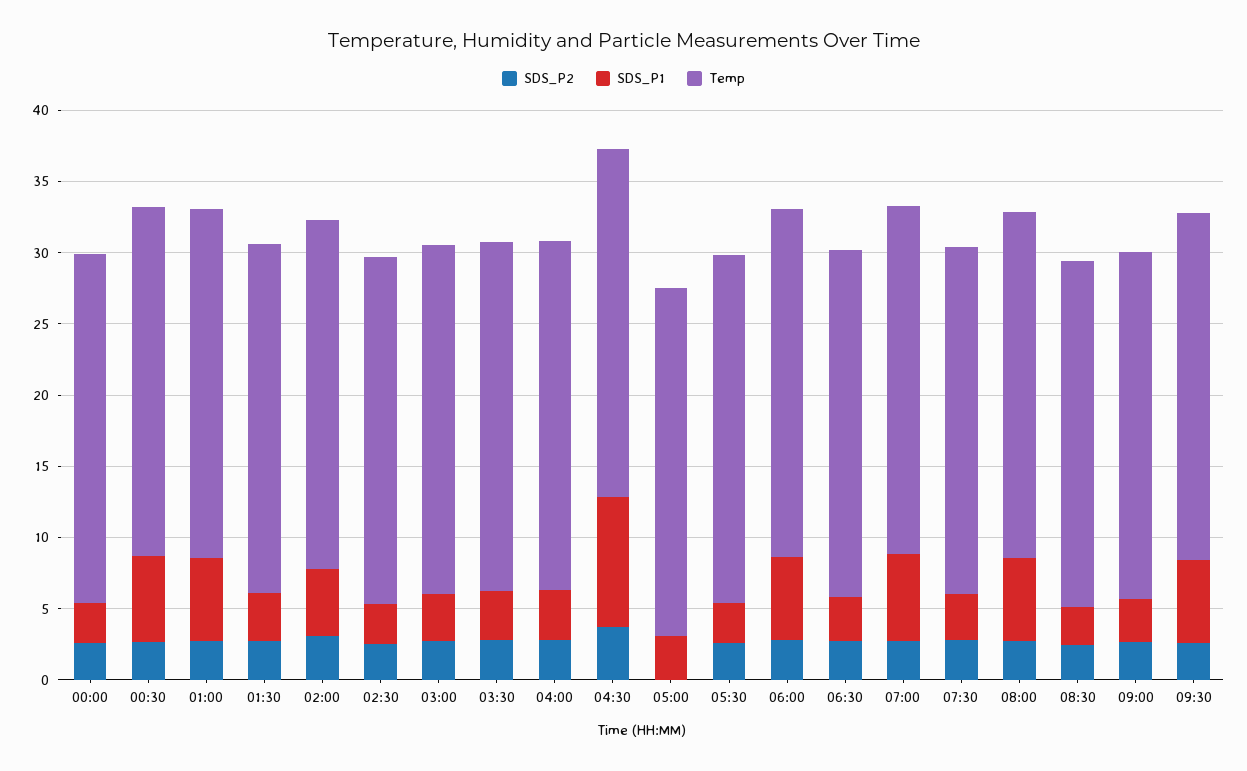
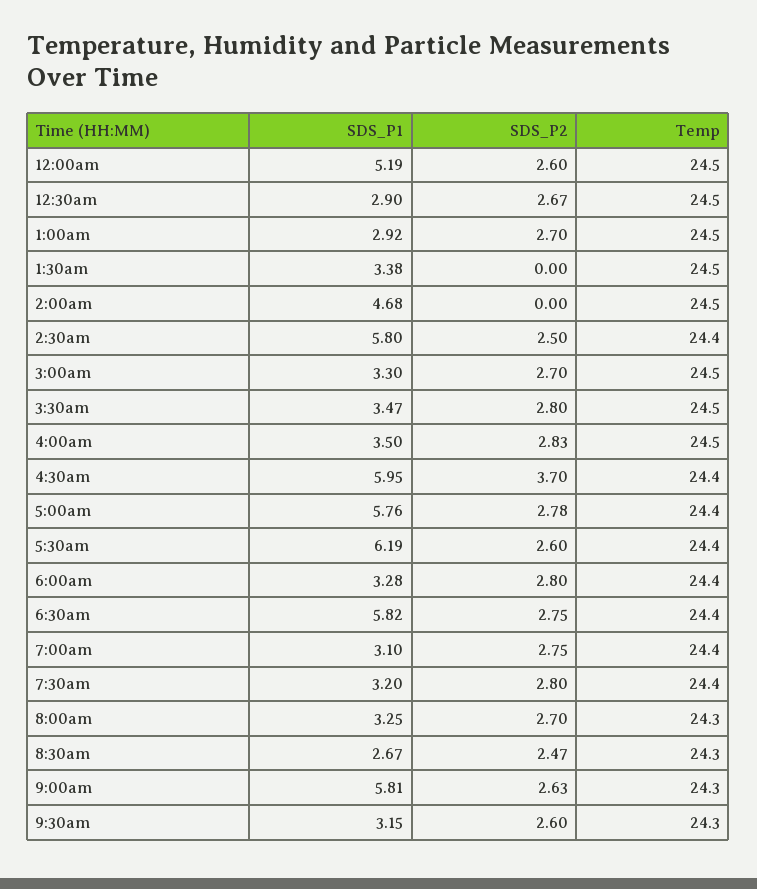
SDS_P1, 00:00: 3 -> 5.19
SDS_P1, 00:30: 6 -> 2.9
SDS_P1, 01:00: 6 -> 2.92
SDS_P2, 01:30: 3 -> 0
SDS_P2, 02:00: 3 -> 0
SDS_P1, 02:30: 3 -> 5.8
SDS_P1, 04:30: 9 -> 5.95
SDS_P2, 05:00: 0 -> 2.78
SDS_P1, 05:00: 3 -> 5.76
SDS_P1, 05:30: 3 -> 6.19
SDS_P1, 06:00: 6 -> 3.28
SDS_P1, 06:30: 3 -> 5.82
SDS_P1, 07:00: 6 -> 3.1
SDS_P1, 08:00: 6 -> 3.25
SDS_P1, 09:00: 3 -> 5.81
SDS_P1, 09:30: 6 -> 3.15

